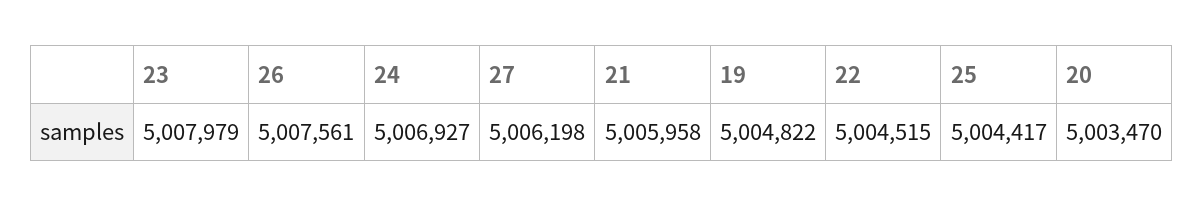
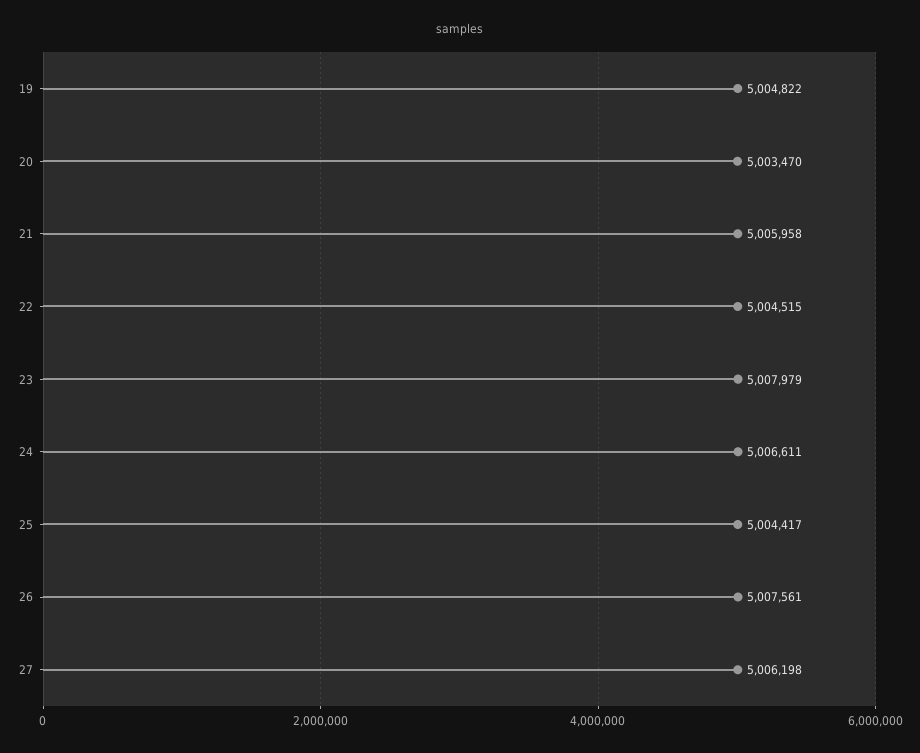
24: 5006927 -> 5006611

